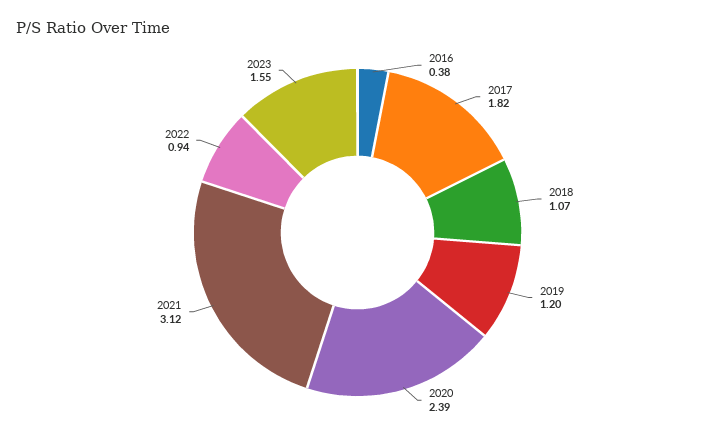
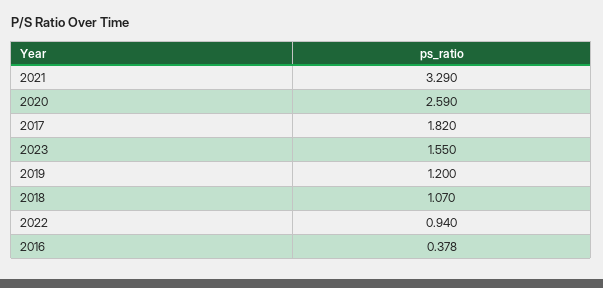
2020: 2.39 -> 2.59
2021: 3.12 -> 3.29

